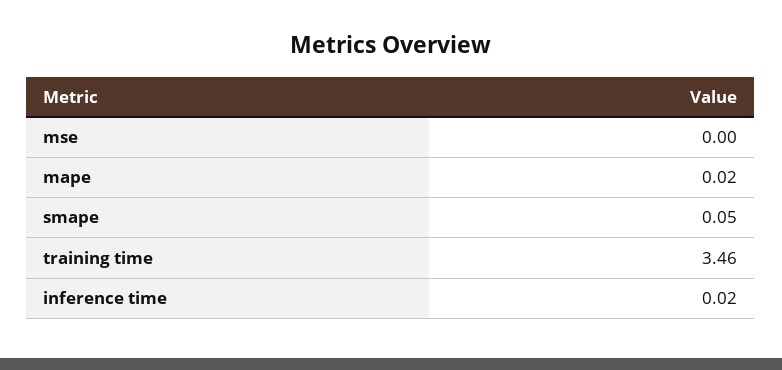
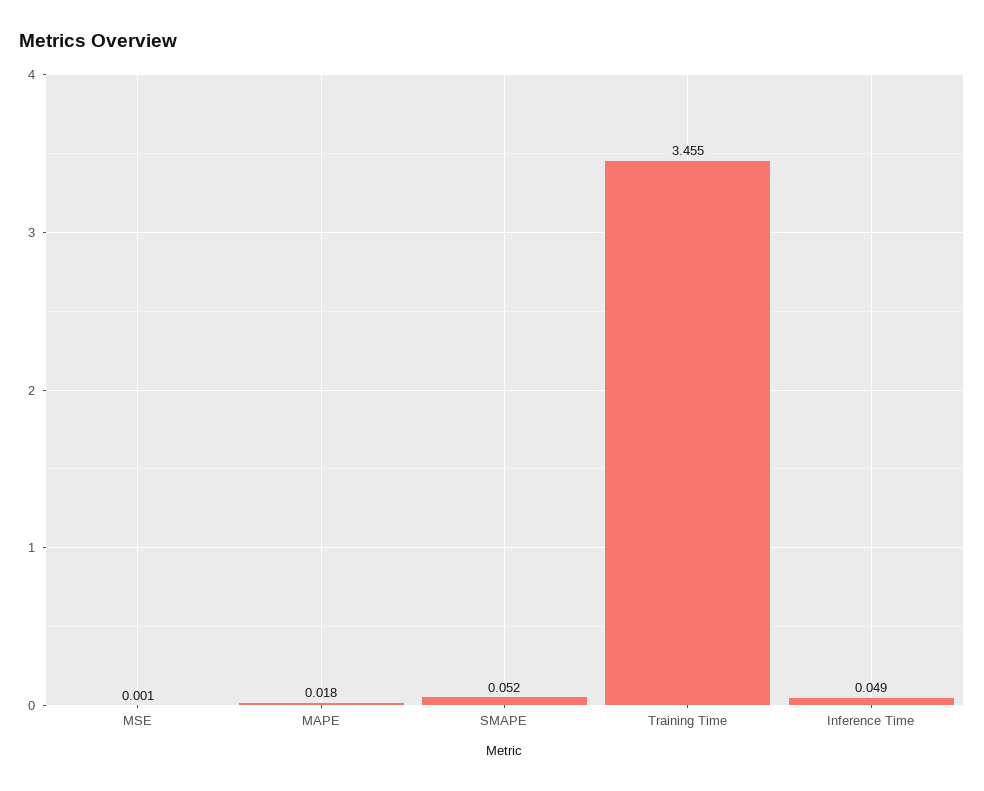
inference time: 0.02 -> 0.049

